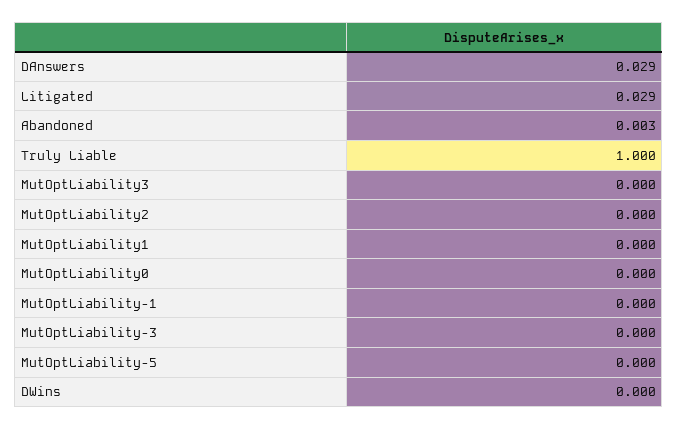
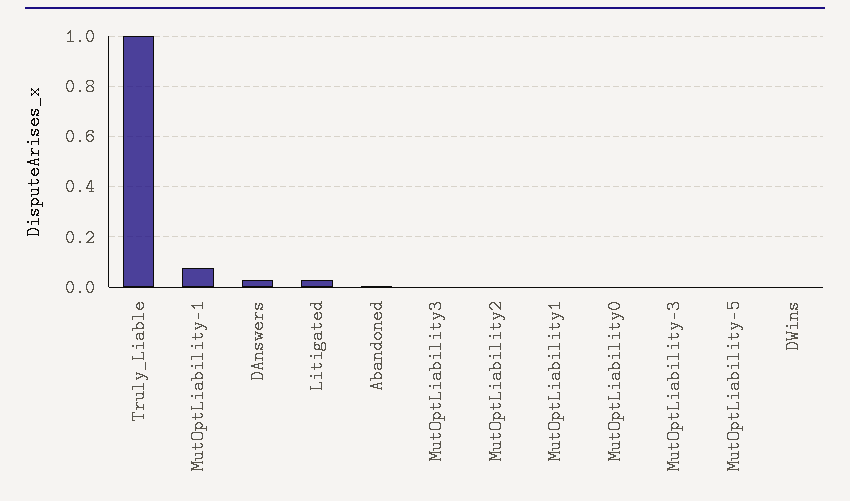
MutOptLiability-1: 0 -> 0.075

